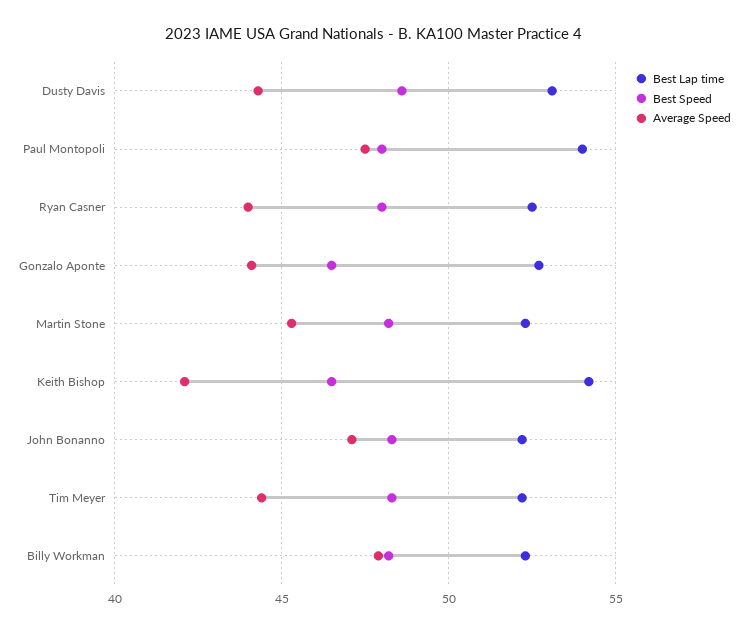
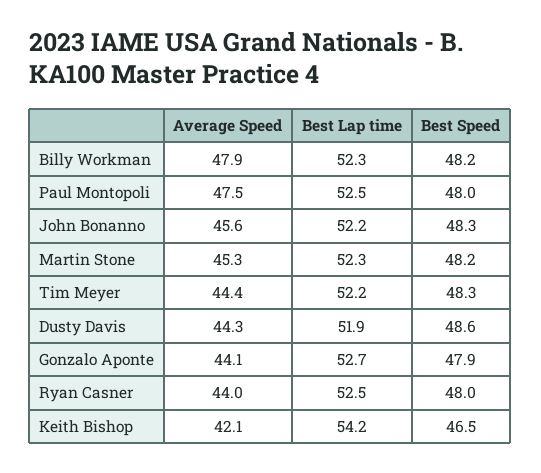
Best Lap time, Dusty Davis: 53 -> 51.9
Best Lap time, Paul Montopoli: 54 -> 52.5
Best Speed, Gonzalo Aponte: 46.5 -> 47.9
Average Speed, John Bonanno: 47 -> 45.6

